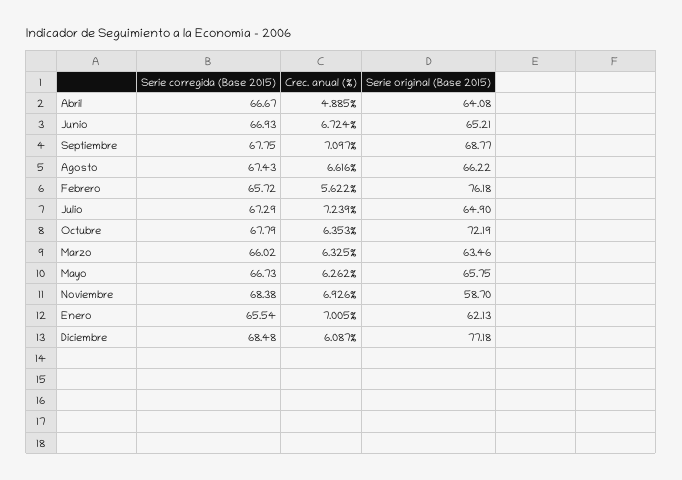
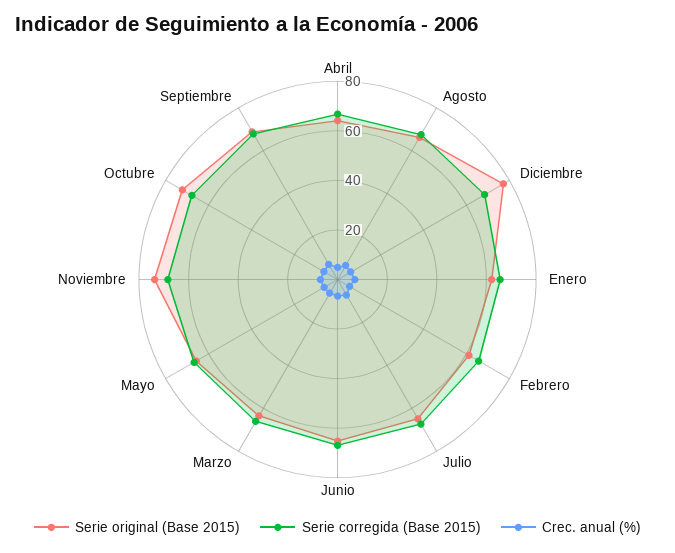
Serie original (Base 2015), Febrero: 76.18 -> 60
Serie original (Base 2015), Noviembre: 58.7 -> 75

